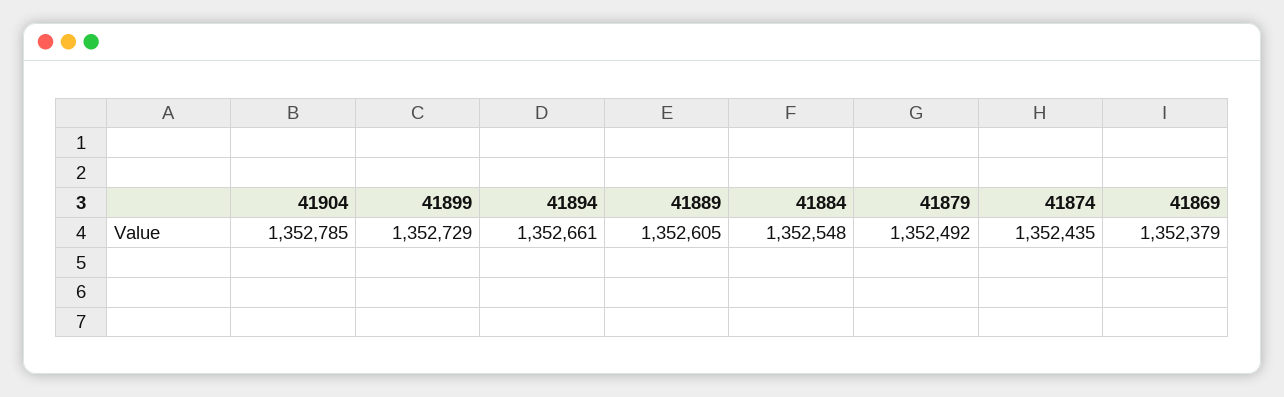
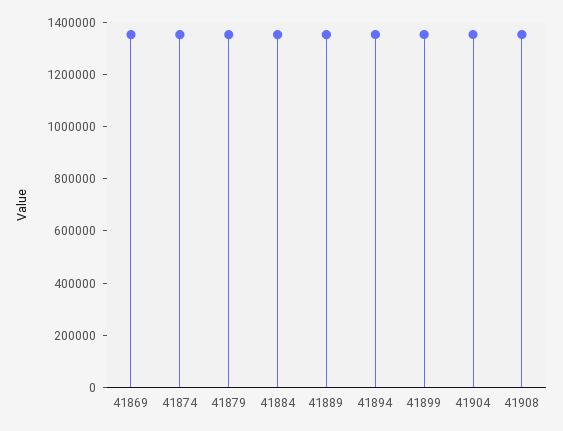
41908: none -> 1350000

